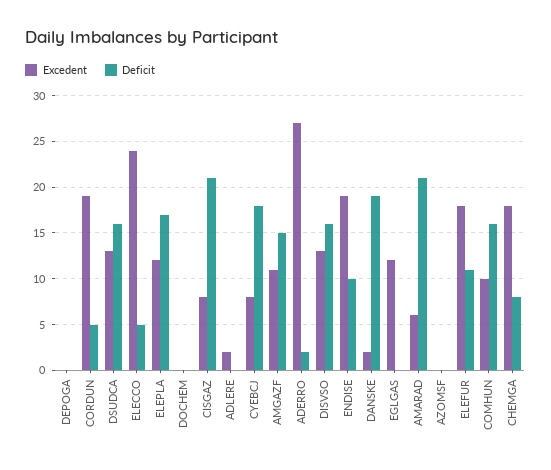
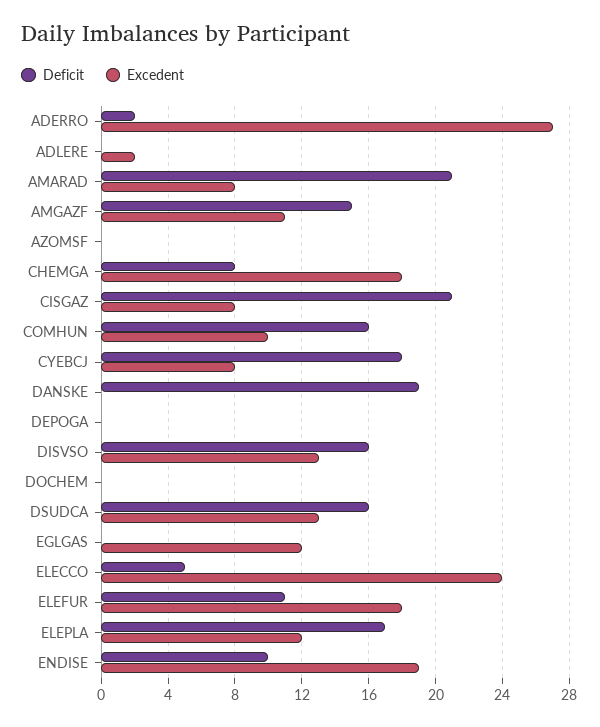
Excedent, CORDUN: 19 -> none
Deficit, CORDUN: 5 -> none
Excedent, DANSKE: 2 -> 0
Excedent, AMARAD: 6 -> 8

